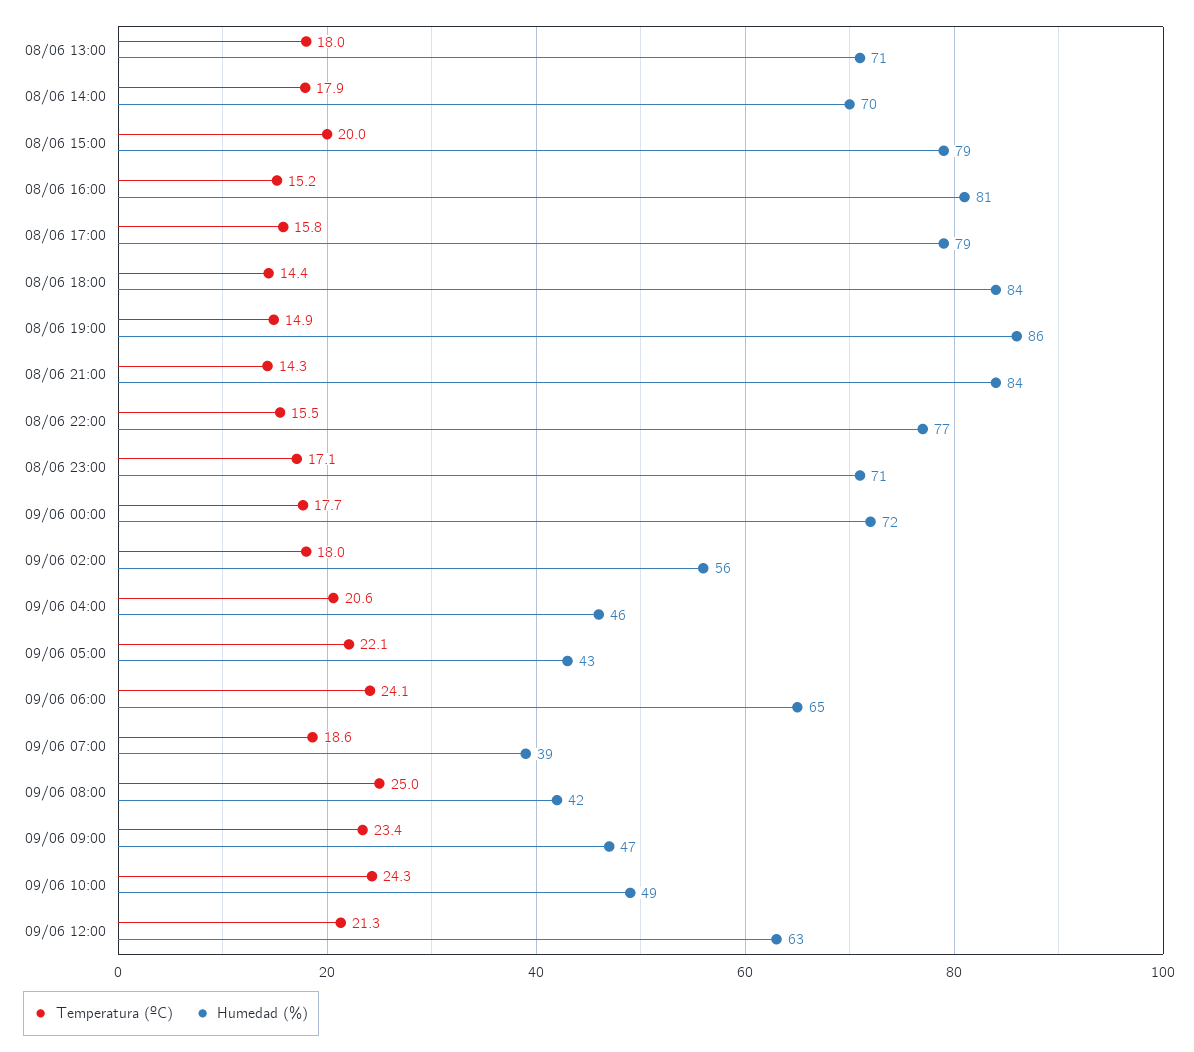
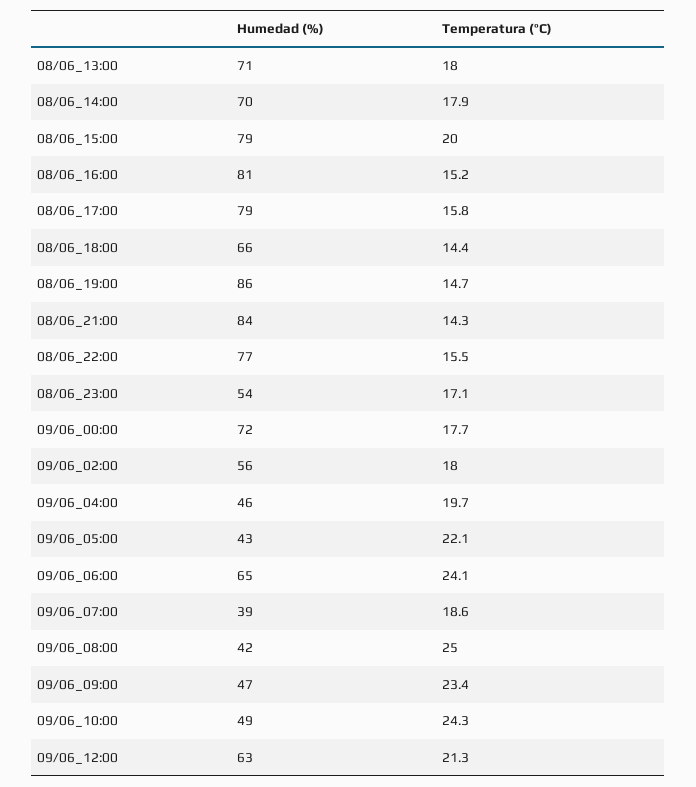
Humedad (%), 08/06 18:00: 84 -> 66
Temperatura (ºC), 08/06 19:00: 14.9 -> 14.7
Humedad (%), 08/06 23:00: 71 -> 54
Temperatura (ºC), 09/06 04:00: 20.6 -> 19.7

